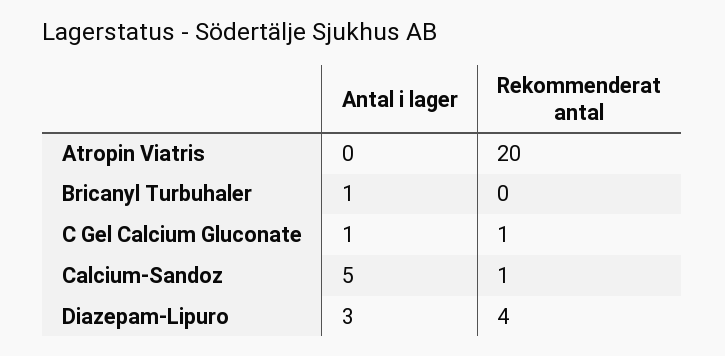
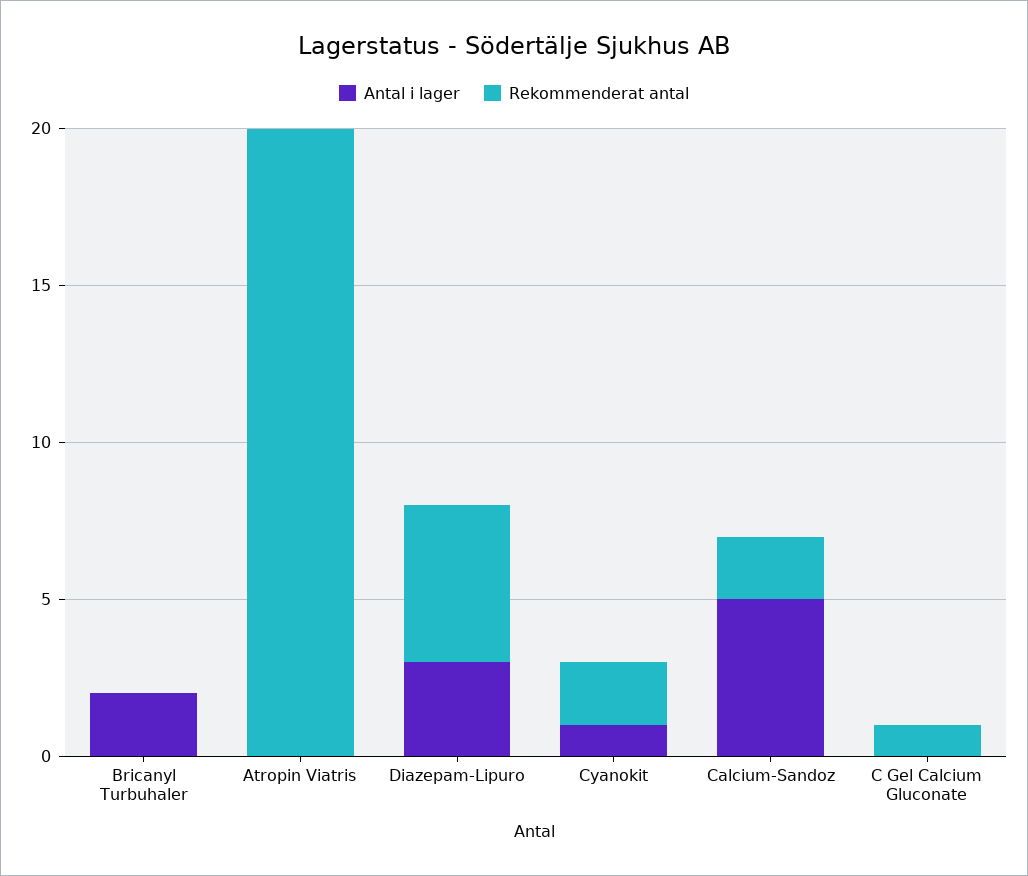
Antal i lager, Bricanyl Turbuhaler: 1 -> 2
Antal i lager, C Gel Calcium Gluconate: 1 -> 0
Rekommenderat antal, Calcium-Sandoz: 1 -> 2
Rekommenderat antal, Diazepam-Lipuro: 4 -> 5
Antal i lager, Cyanokit: none -> 1
Rekommenderat antal, Cyanokit: none -> 2

